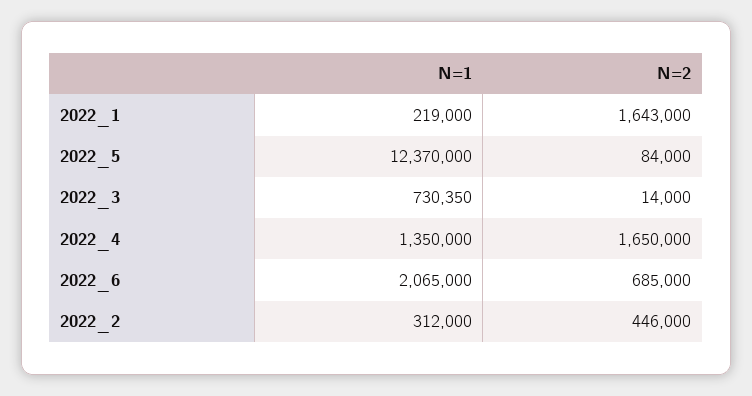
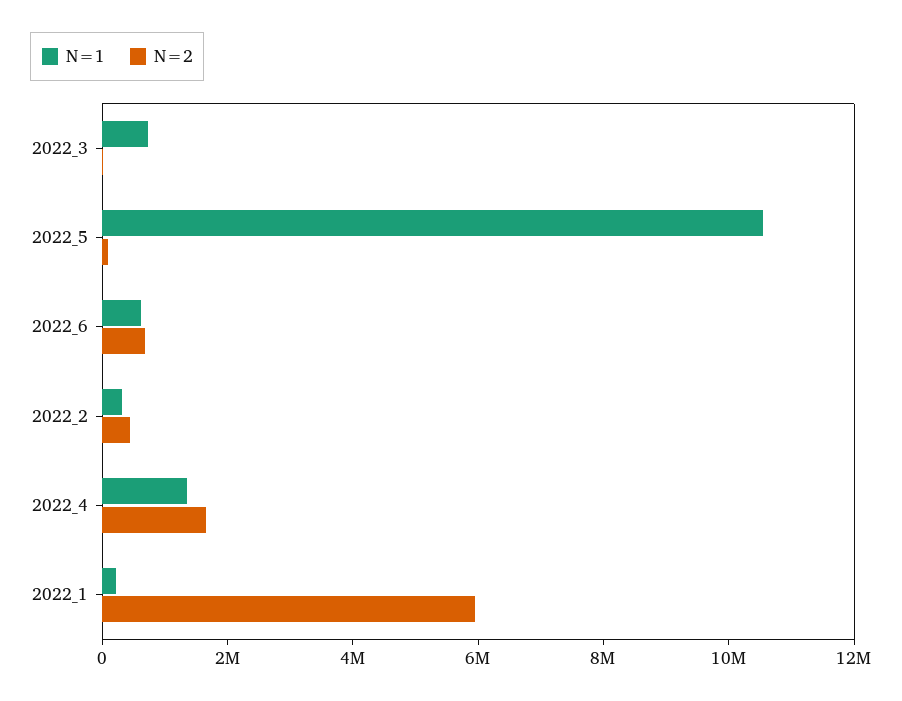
N=2, 2022_1: 1643000 -> 6000000
N=1, 2022_5: 12370000 -> 10500000
N=1, 2022_6: 2065000 -> 500000

